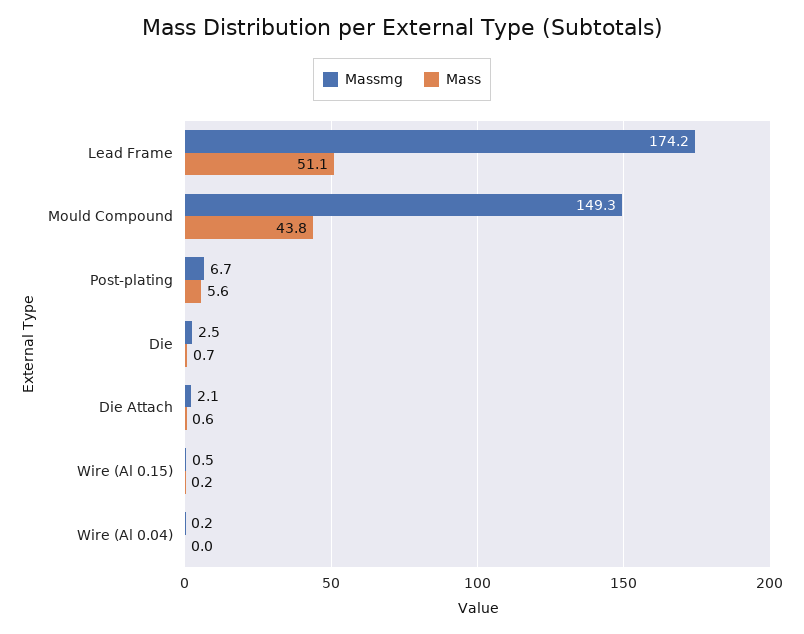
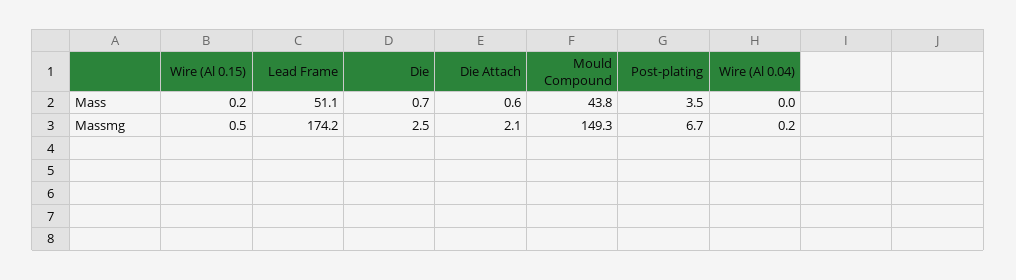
Mass, Post-plating: 5.6 -> 3.5

